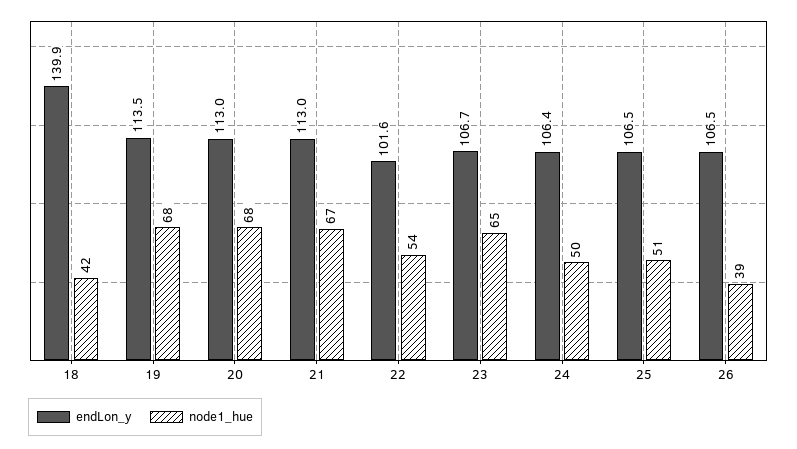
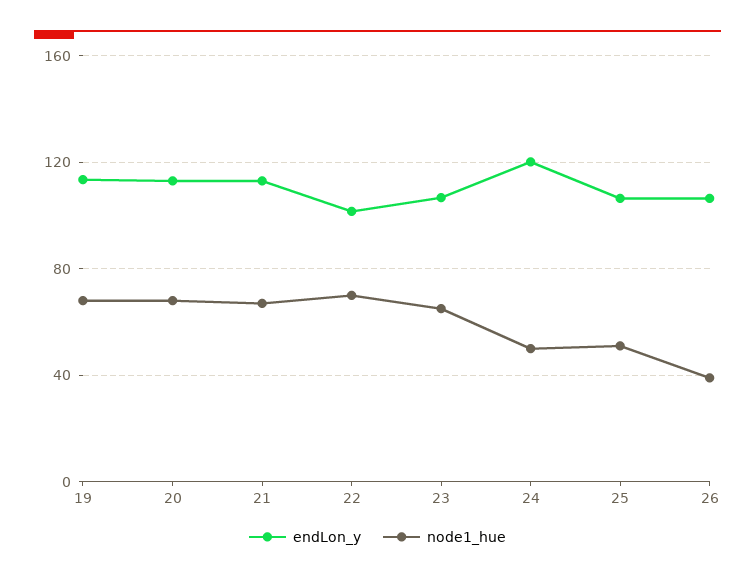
endLon_y, 18: 139.9 -> none
node1_hue, 18: 42 -> none
node1_hue, 22: 54 -> 70
endLon_y, 24: 106.4 -> 120

